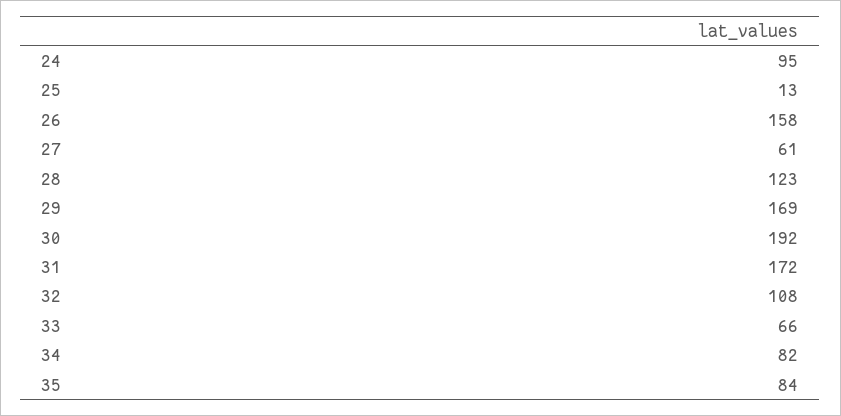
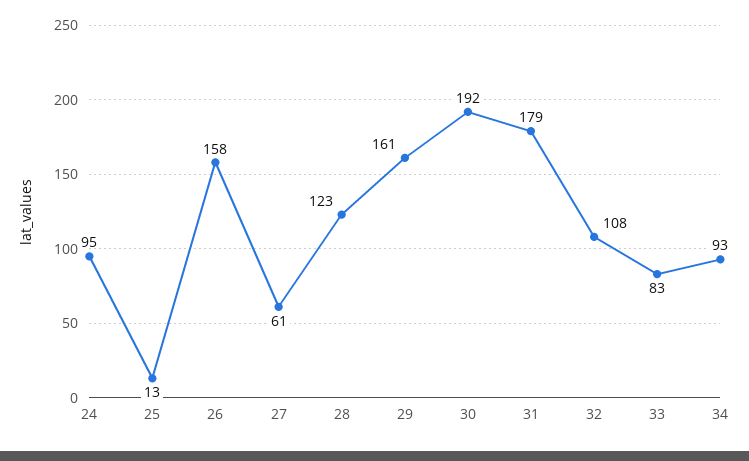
29: 169 -> 161
31: 172 -> 179
33: 66 -> 83
34: 82 -> 93
35: 84 -> none

